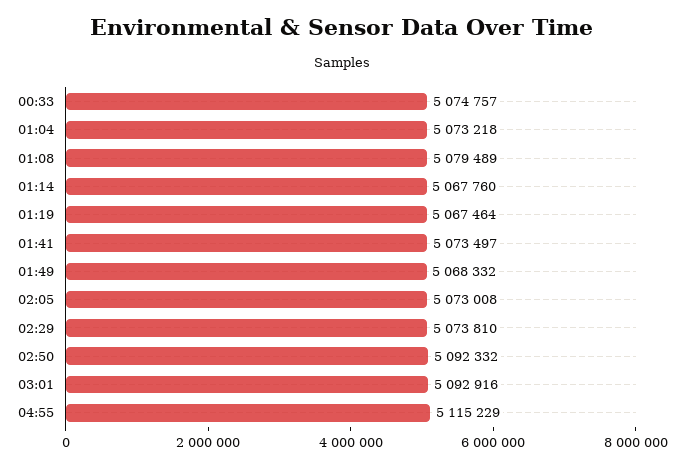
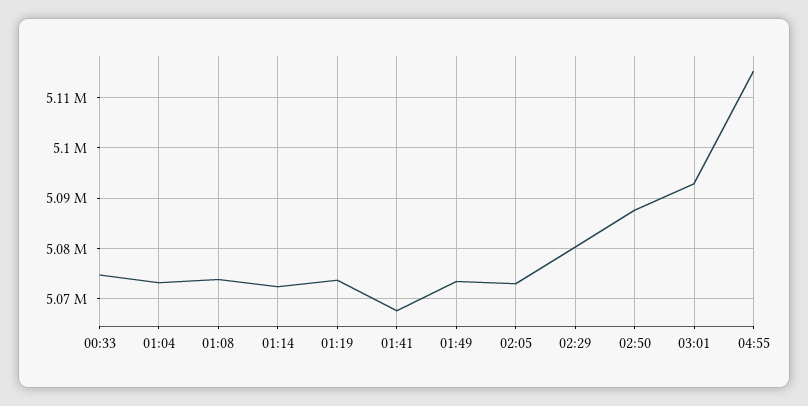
01:08: 5079489 -> 5074000
01:14: 5067760 -> 5072000
01:19: 5067464 -> 5074000
01:41: 5073497 -> 5068000
01:49: 5068332 -> 5074000
02:29: 5073810 -> 5080000
02:50: 5092332 -> 5088000

